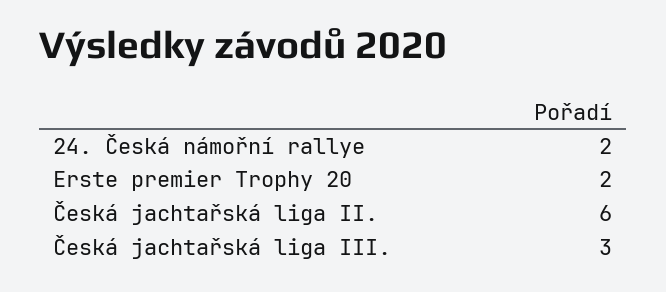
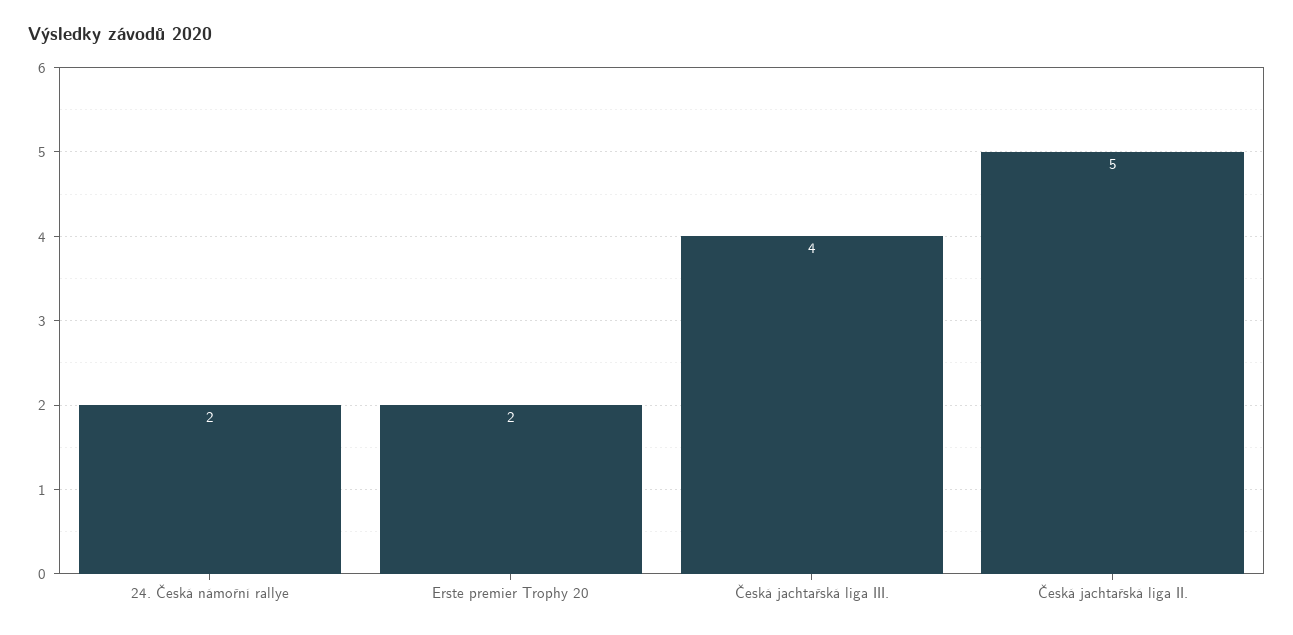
Česká jachtařská liga II.: 6 -> 5
Česká jachtařská liga III.: 3 -> 4

